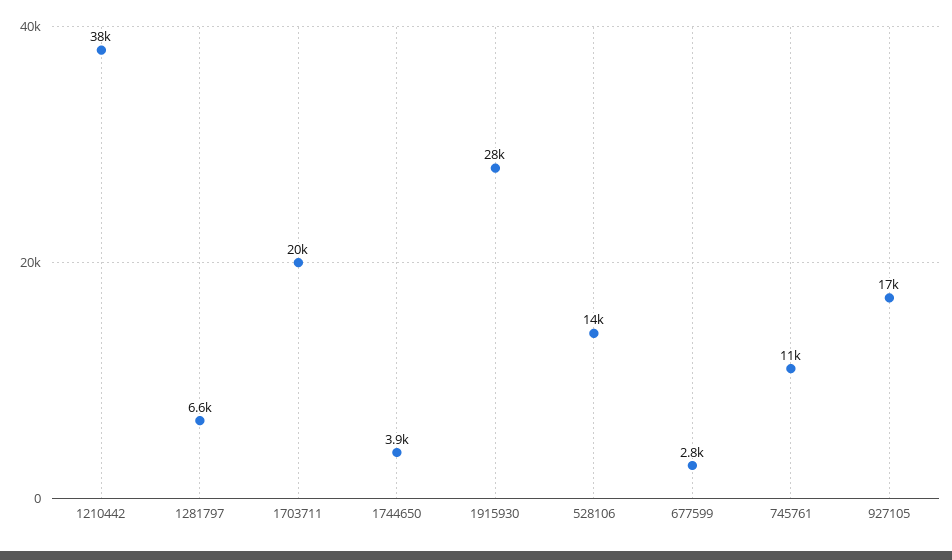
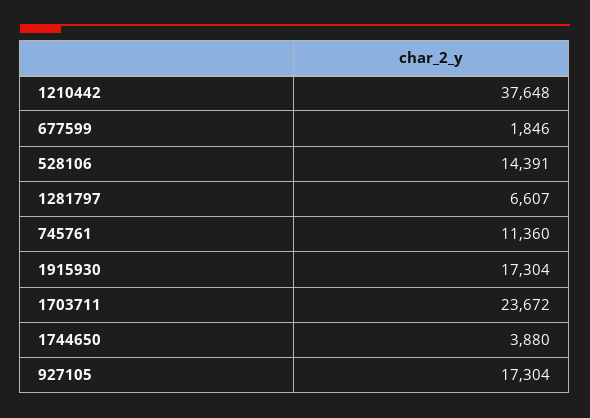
1703711: 20000 -> 23672
1915930: 28000 -> 17304
677599: 2800 -> 1846

